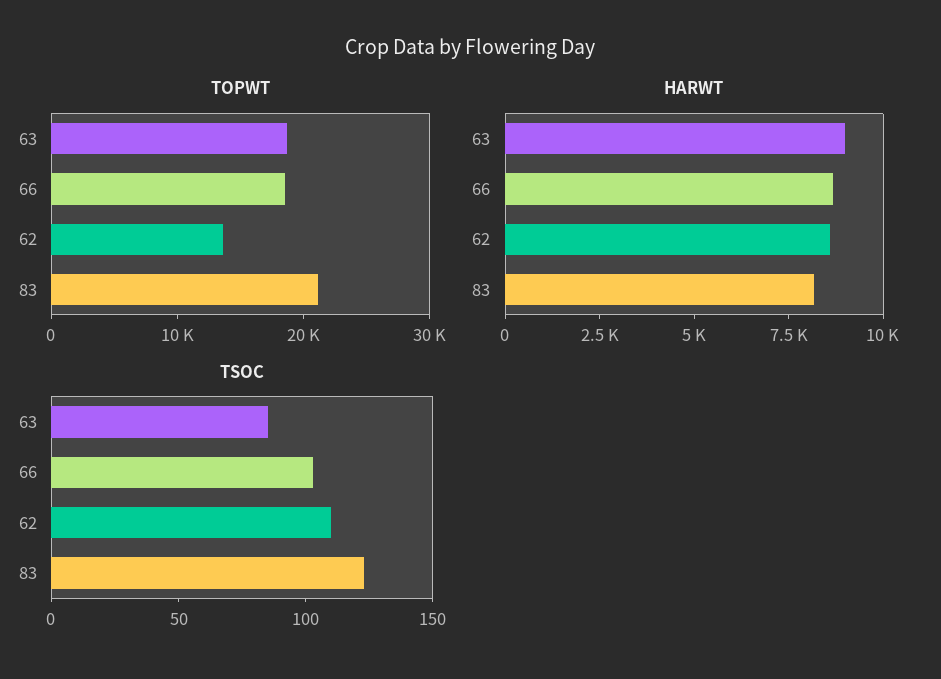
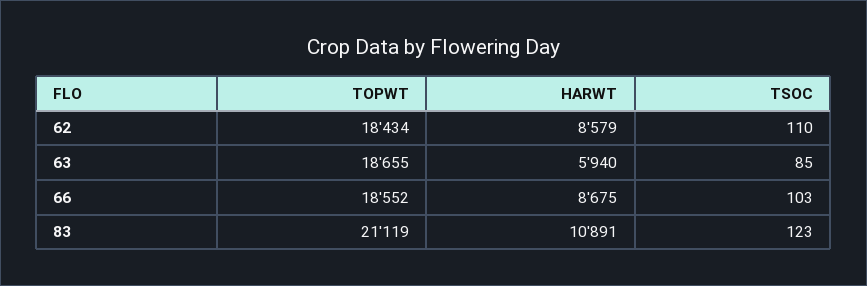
TOPWT, 62: 14000 -> 18434
HARWT, 63: 9000 -> 5940
HARWT, 83: 8000 -> 10891

